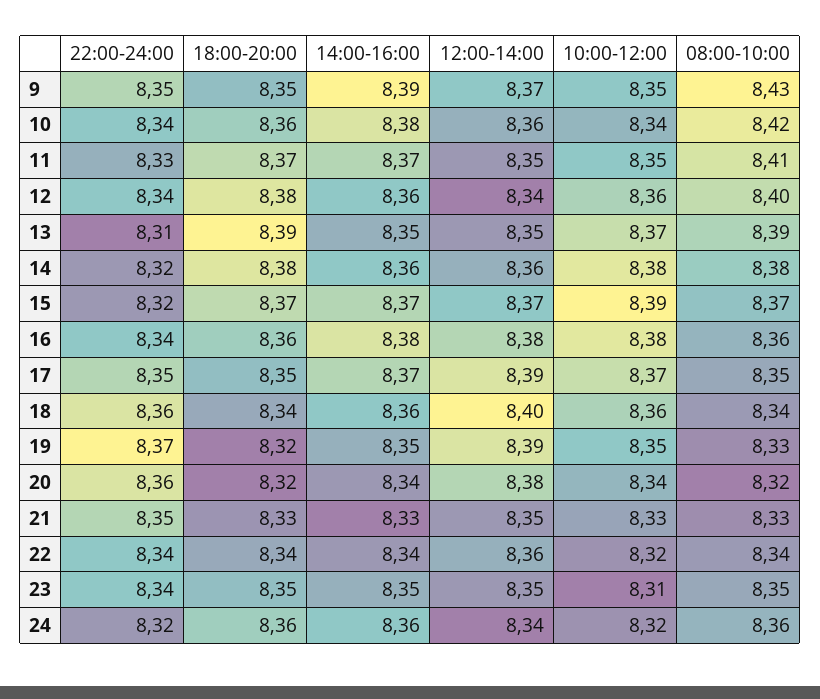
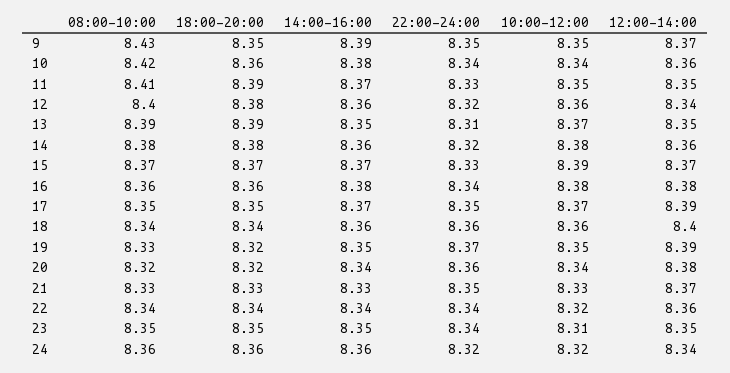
18:00-20:00, 11: 8.37 -> 8.39
22:00-24:00, 12: 8.34 -> 8.32
22:00-24:00, 15: 8.32 -> 8.33
12:00-14:00, 21: 8.35 -> 8.37

